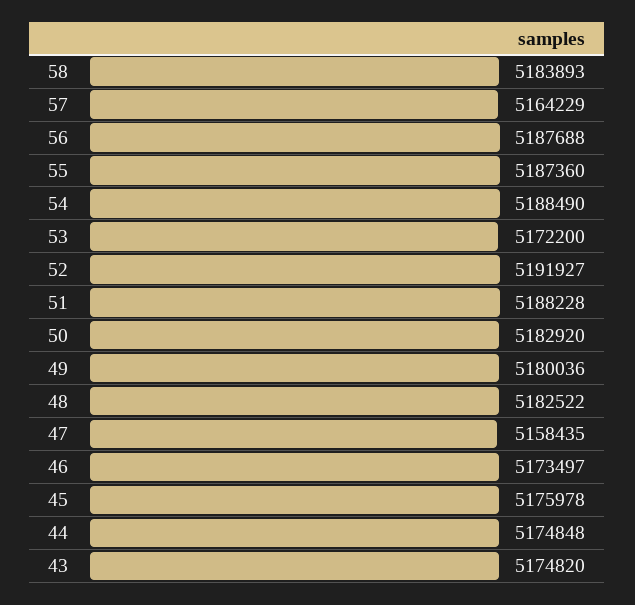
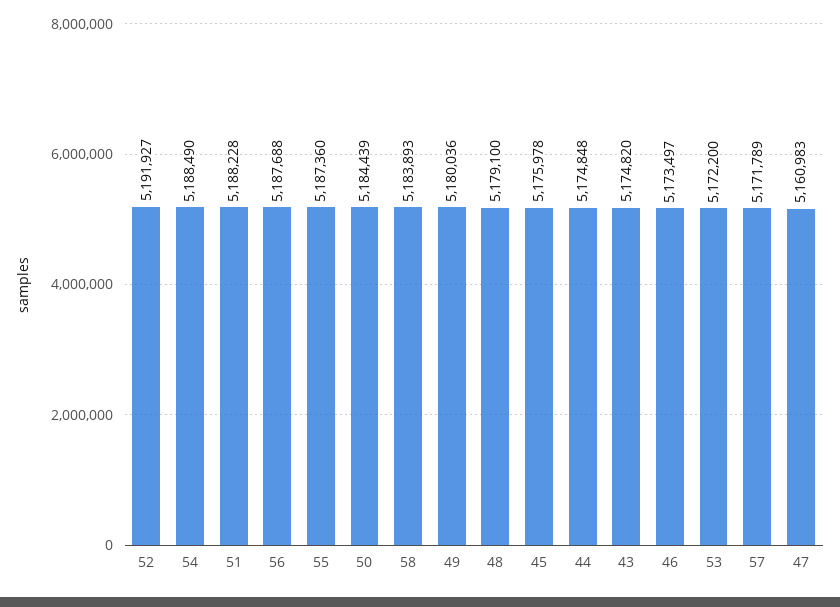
57: 5164229 -> 5171789
50: 5182920 -> 5184439
48: 5182522 -> 5179100
47: 5158435 -> 5160983

